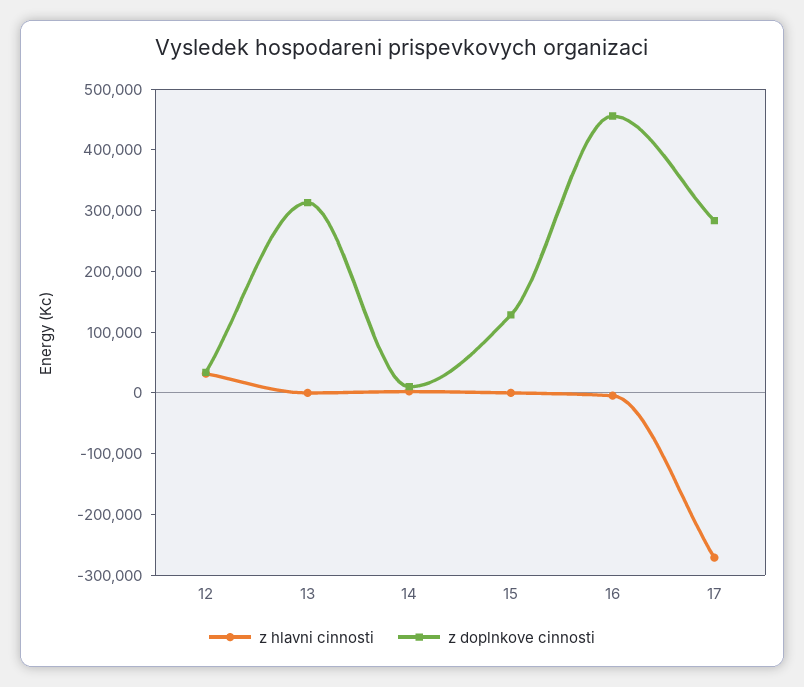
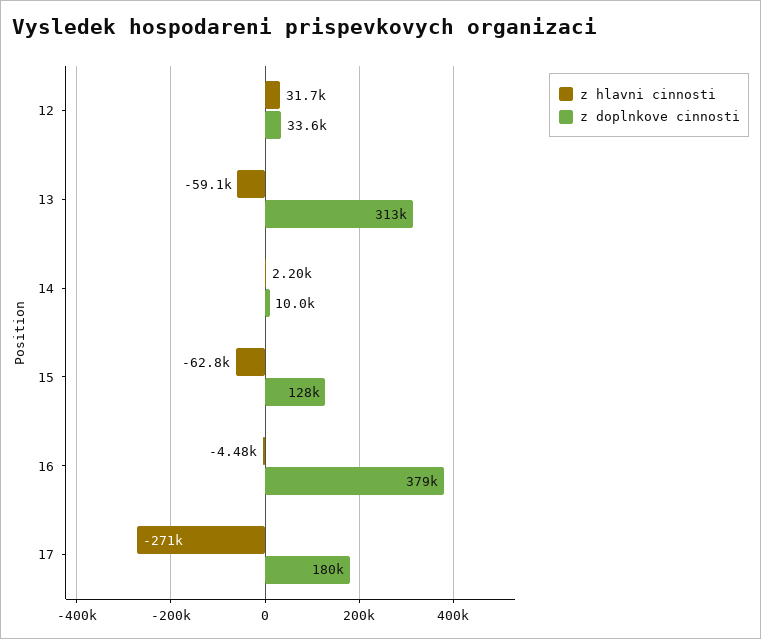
z hlavni cinnosti, 13: 0 -> -59100
z hlavni cinnosti, 15: 0 -> -62800
z doplnkove cinnosti, 16: 460000 -> 379000
z doplnkove cinnosti, 17: 280000 -> 180000

